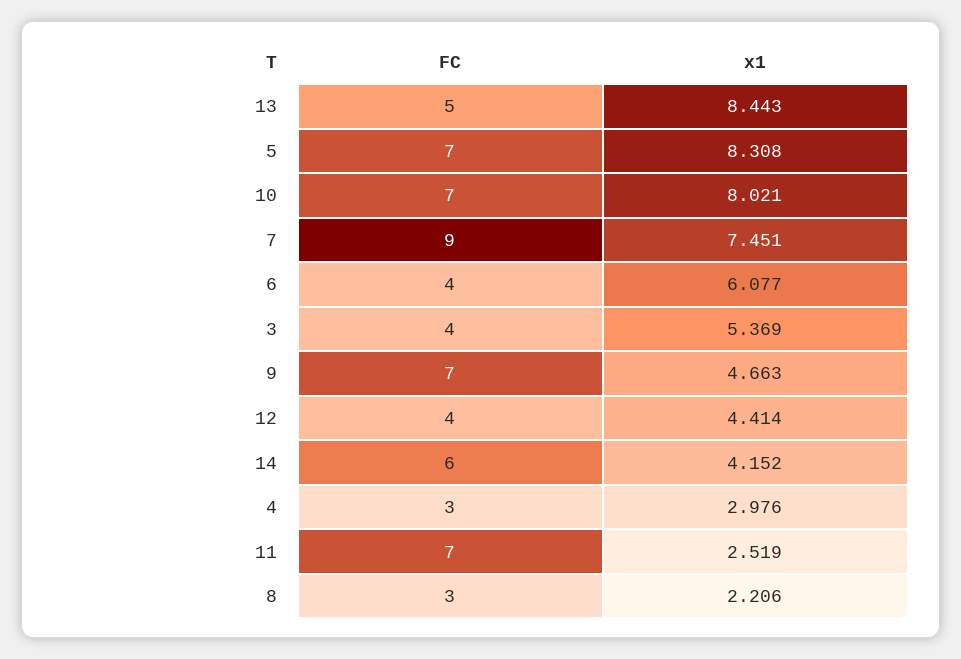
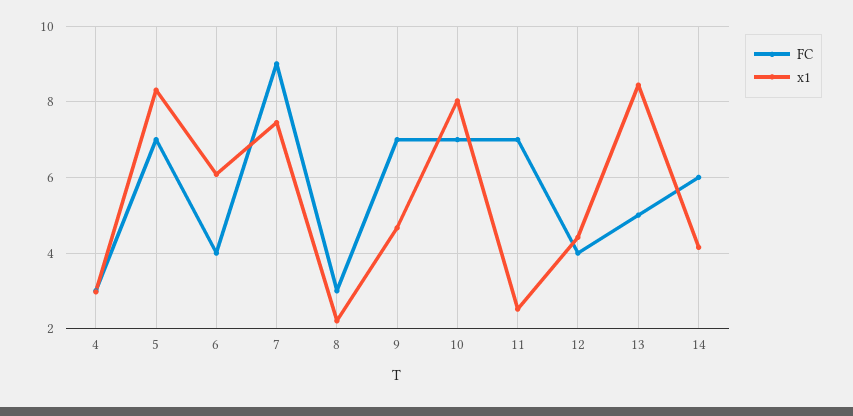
FC, 3: 4 -> none
x1, 3: 5.369 -> none

